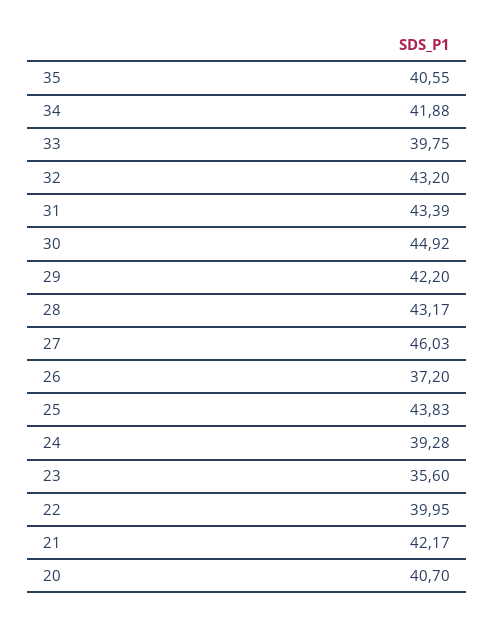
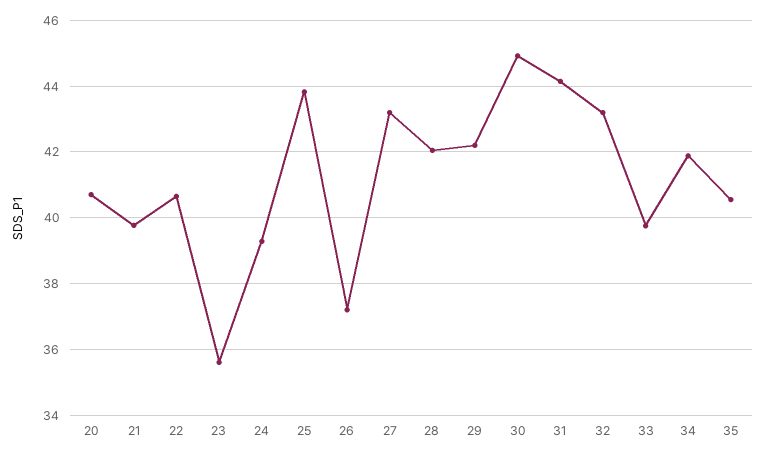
31: 43.39 -> 44.2
28: 43.17 -> 42
27: 46.03 -> 43.2
22: 39.95 -> 40.6
21: 42.17 -> 39.8

